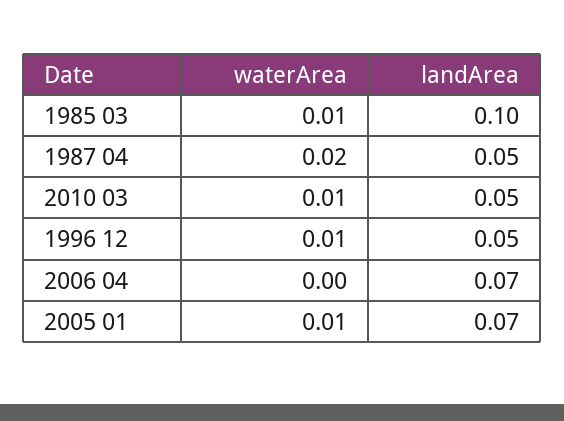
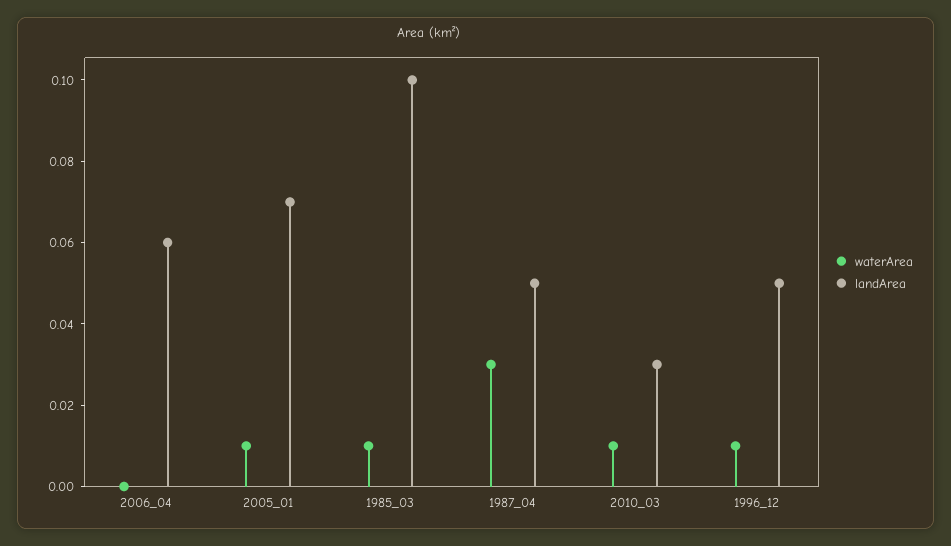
waterArea, 1987 04: 0.02 -> 0.03
landArea, 2010 03: 0.05 -> 0.03
landArea, 2006 04: 0.07 -> 0.06

